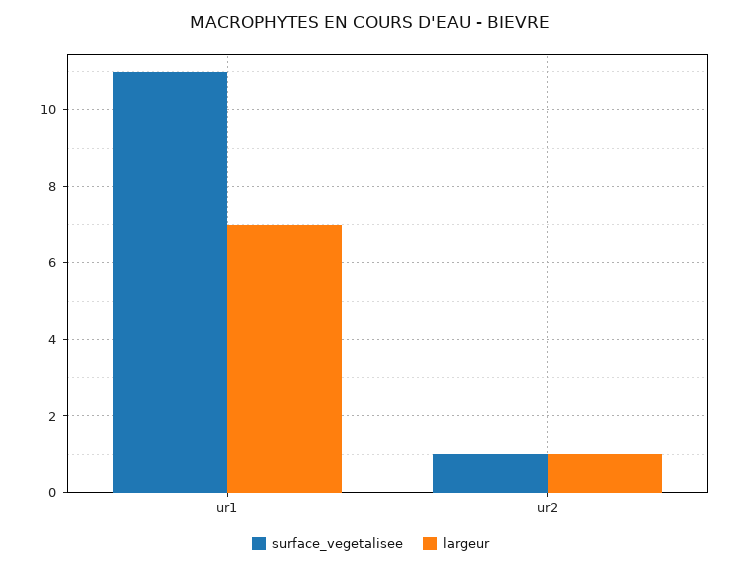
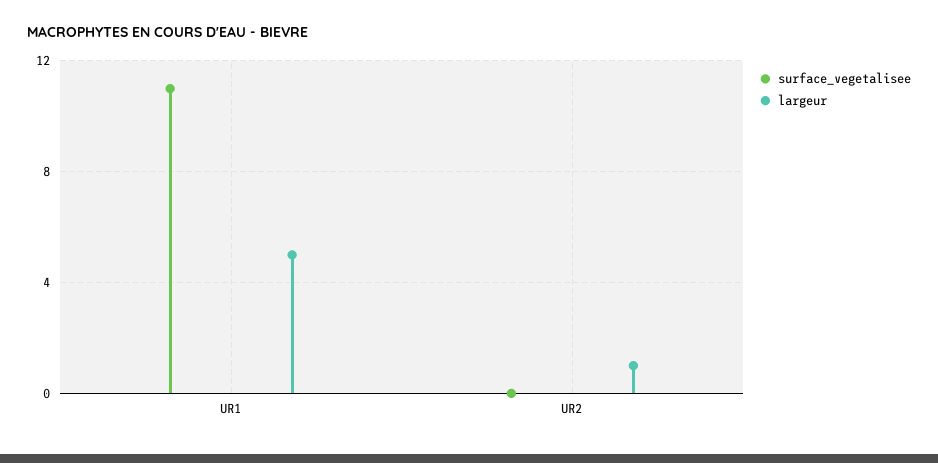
largeur, ur1: 7 -> 5
surface_vegetalisee, ur2: 1 -> 0

